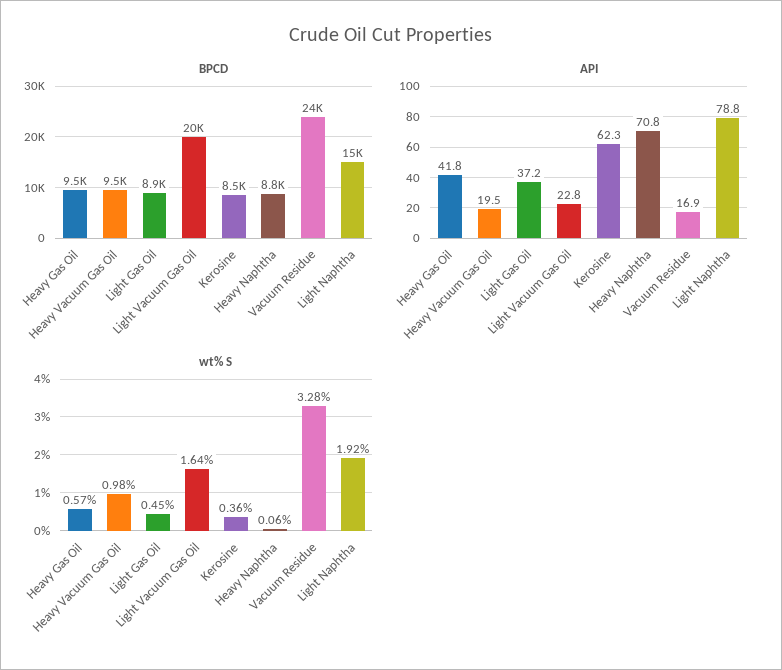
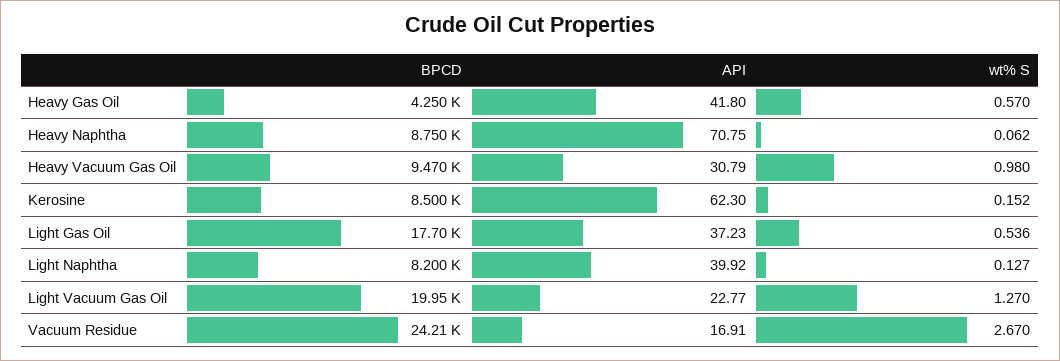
BPCD, Heavy Gas Oil: 9500 -> 4250
BPCD, Light Gas Oil: 8900 -> 17700
BPCD, Light Naphtha: 15000 -> 8200
API, Heavy Vacuum Gas Oil: 19.5 -> 30.79
API, Light Naphtha: 78.8 -> 39.92
wt% S, Light Gas Oil: 0.45 -> 0.536
wt% S, Light Vacuum Gas Oil: 1.64 -> 1.27
wt% S, Kerosine: 0.36 -> 0.152
wt% S, Vacuum Residue: 3.28 -> 2.67
wt% S, Light Naphtha: 1.92 -> 0.127

